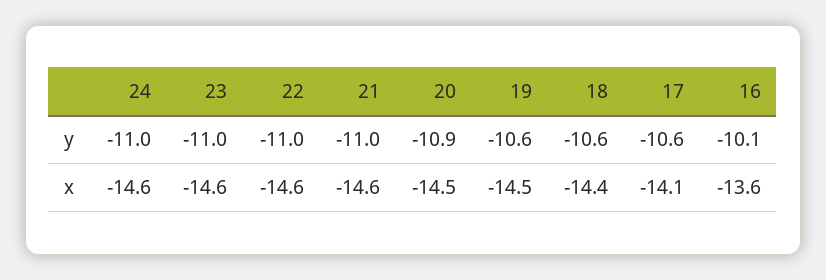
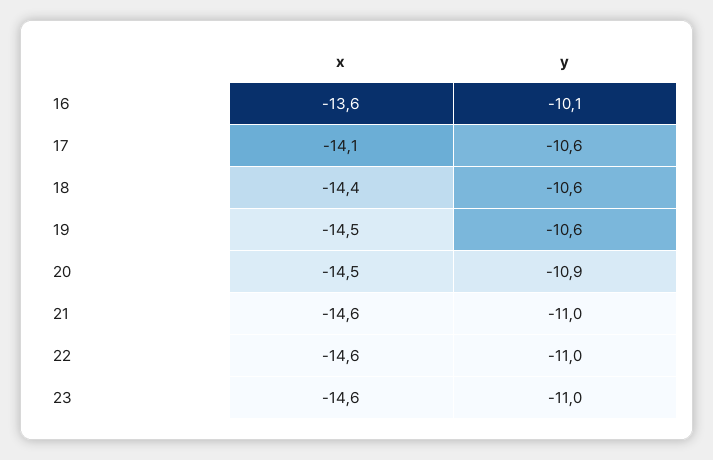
24, y: -11 -> none
24, x: -14.6 -> none

